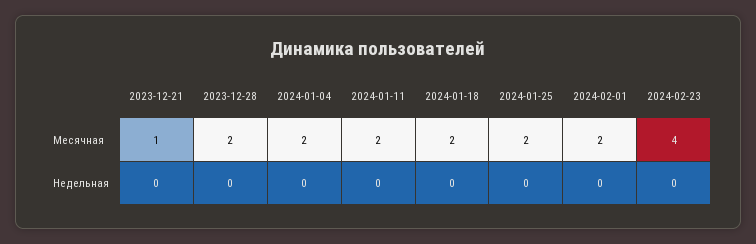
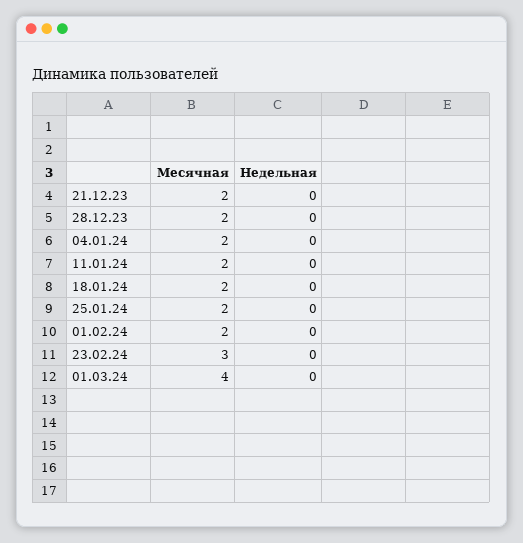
2023-12-21, Месячная: 1 -> 2
2024-02-23, Месячная: 4 -> 3
01.03.24, Месячная: none -> 4
01.03.24, Недельная: none -> 0

